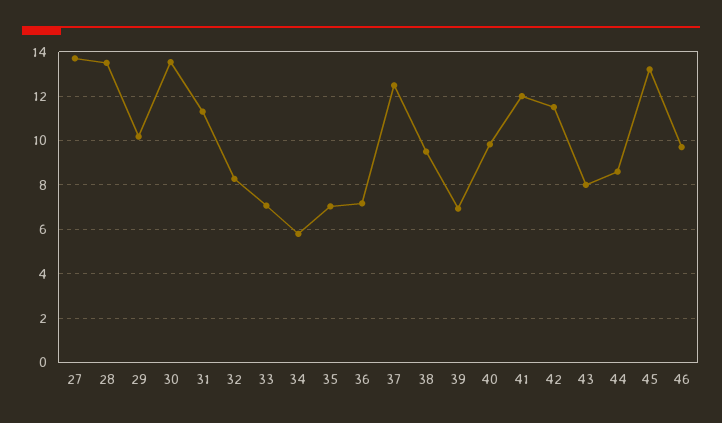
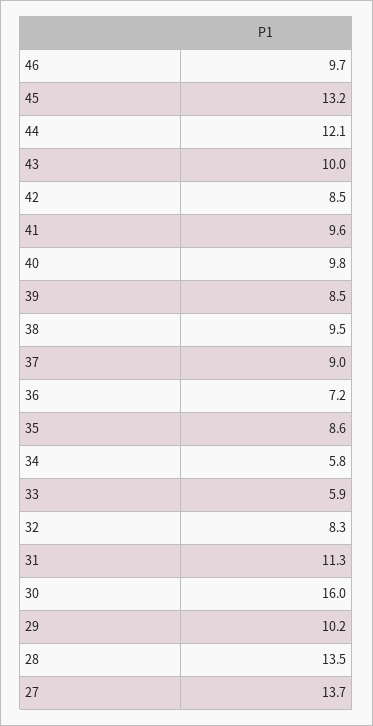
30: 13.5 -> 16
33: 7 -> 5.9
35: 7 -> 8.6
37: 12.5 -> 9
39: 7 -> 8.5
41: 12 -> 9.6
42: 11.5 -> 8.5
43: 8 -> 10
44: 8.5 -> 12.1

